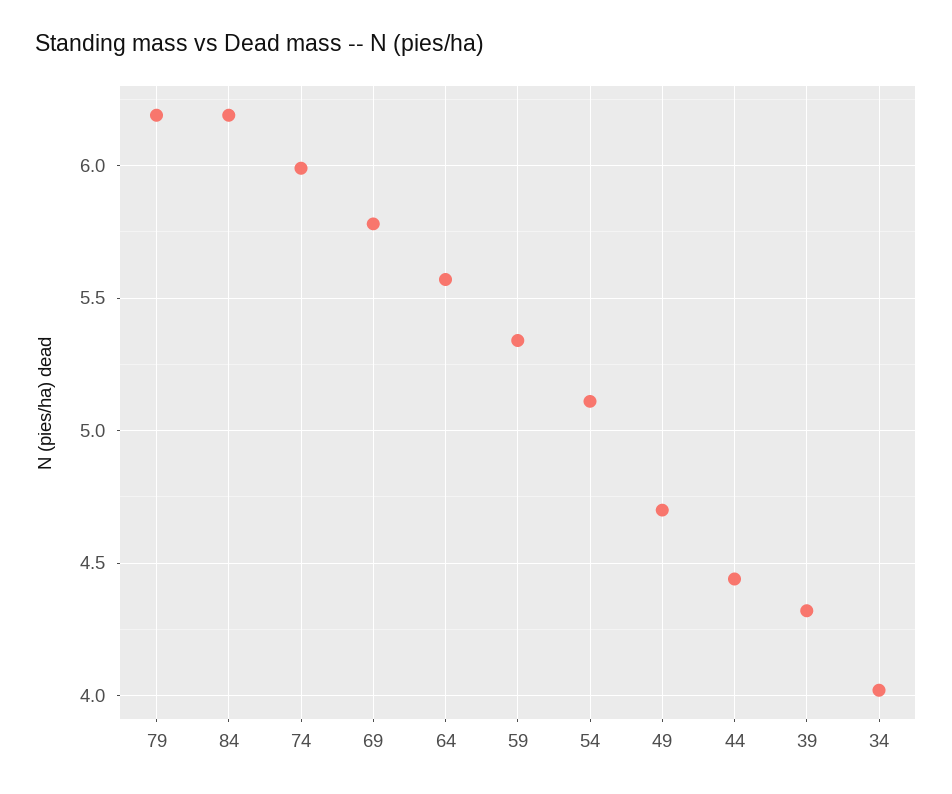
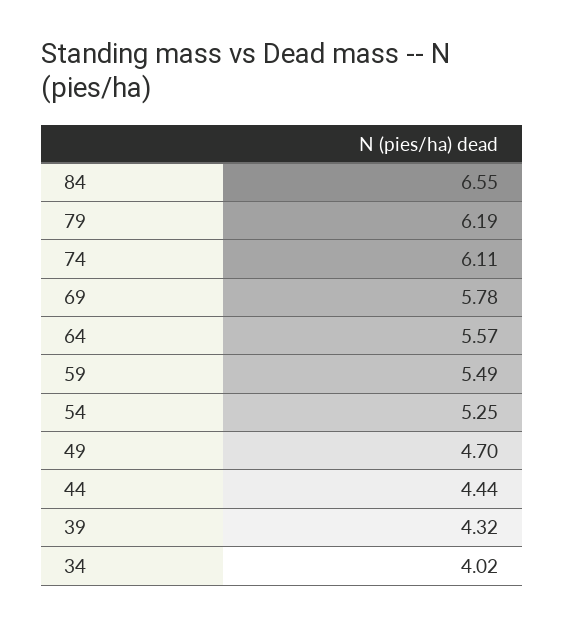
84: 6.2 -> 6.55
74: 6 -> 6.11
59: 5.35 -> 5.49
54: 5.1 -> 5.25

